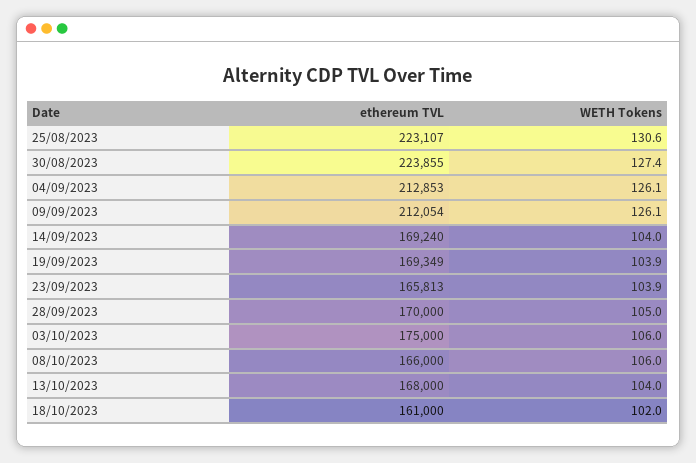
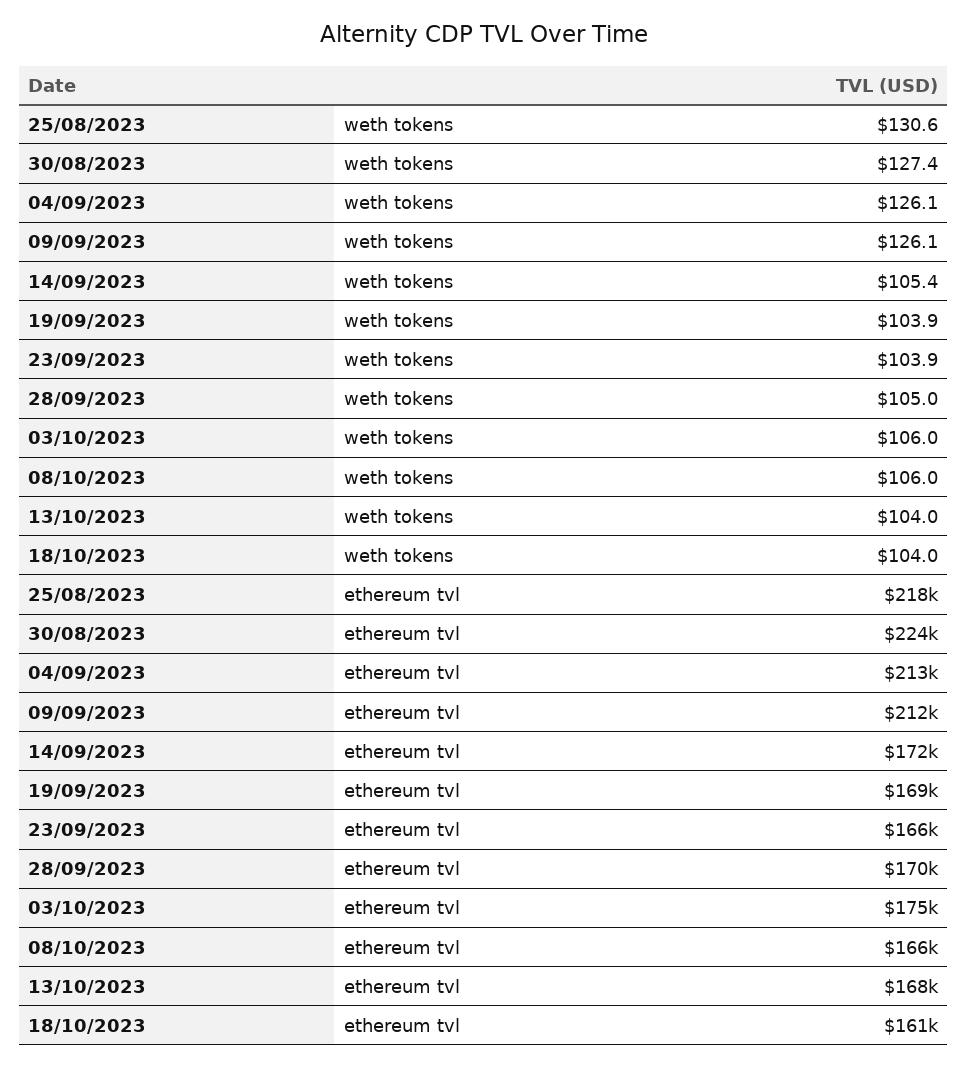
ethereum TVL, 25/08/2023: 223107 -> 218000
ethereum TVL, 14/09/2023: 169240 -> 172000
WETH Tokens, 14/09/2023: 104 -> 105.4
WETH Tokens, 18/10/2023: 102 -> 104

